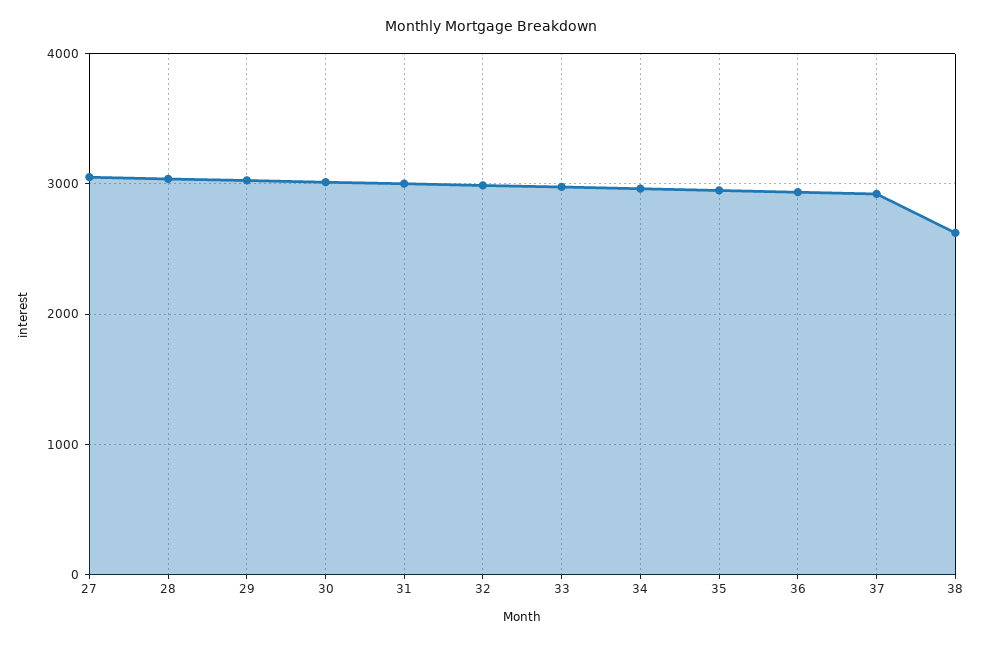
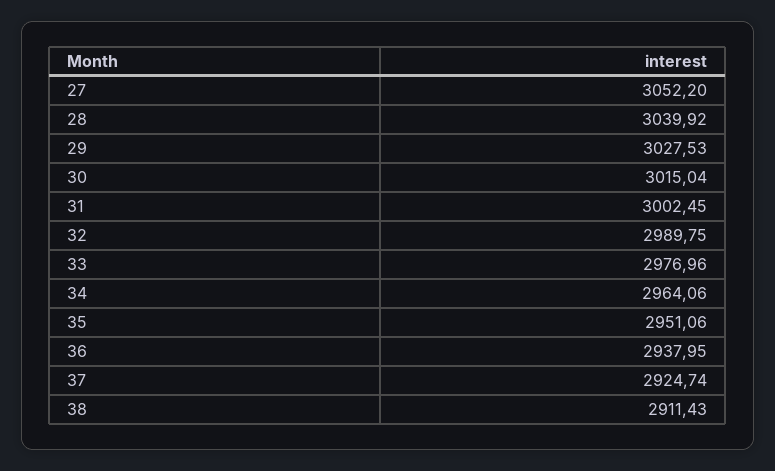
38: 2600 -> 2911.43

